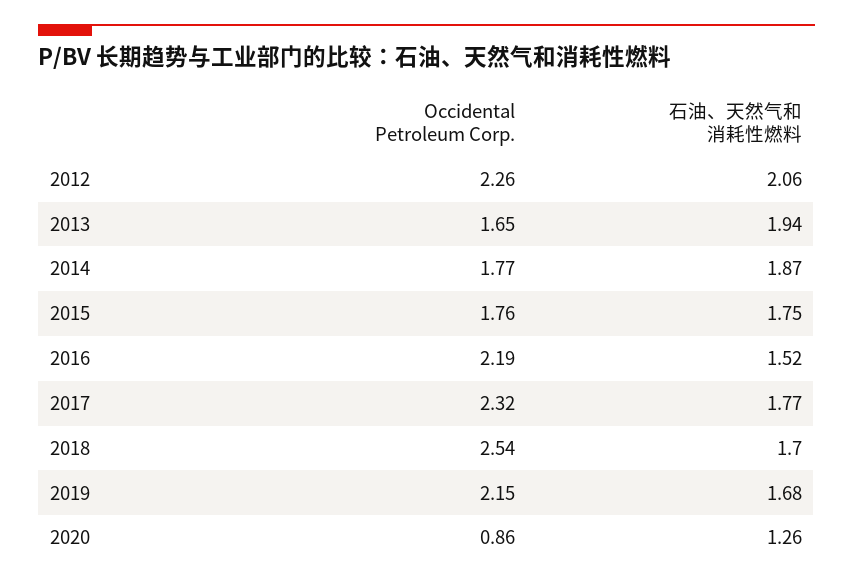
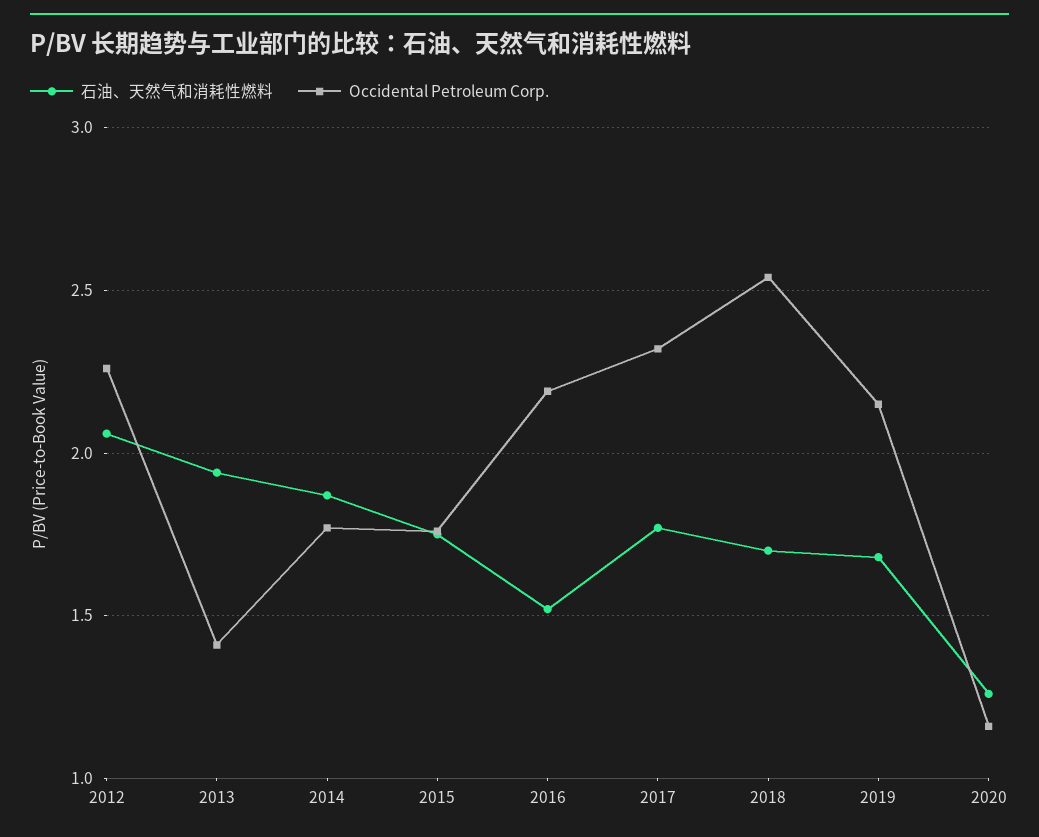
Occidental Petroleum Corp., 2013: 1.65 -> 1.4
Occidental Petroleum Corp., 2020: 0.86 -> 1.15

